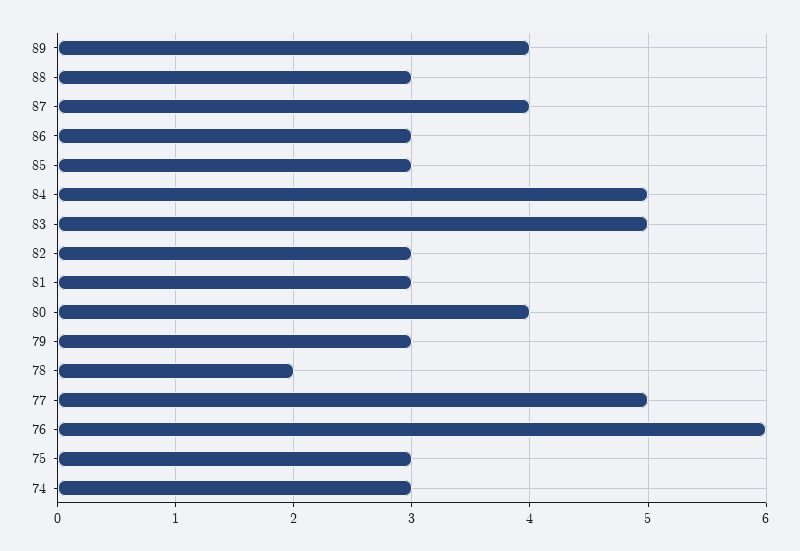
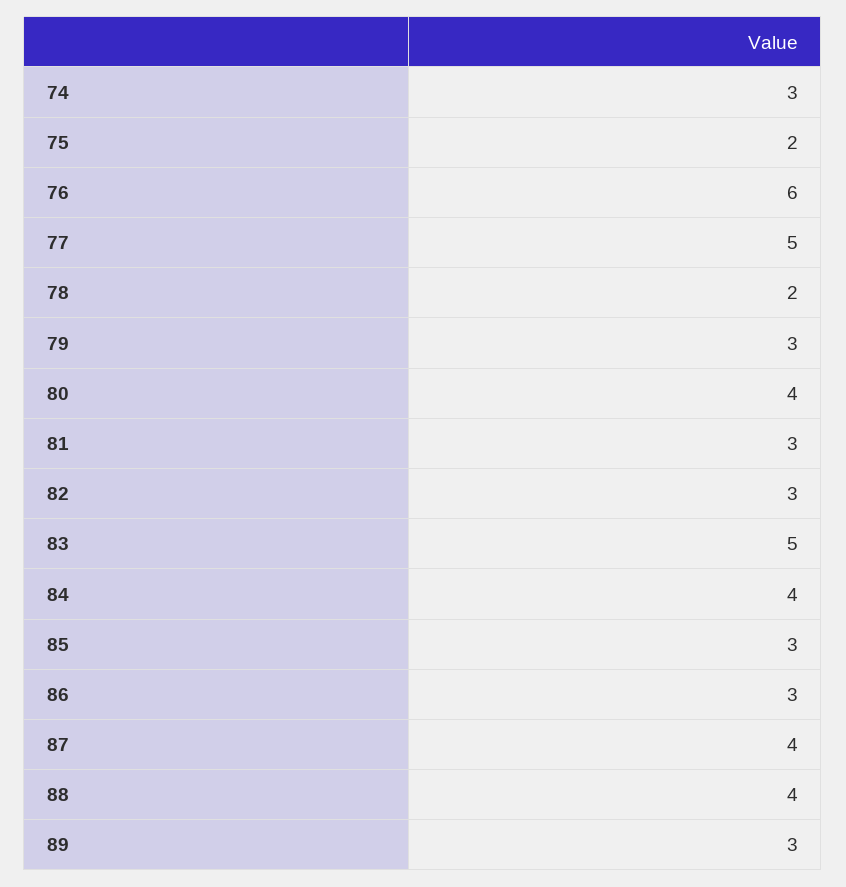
89: 4 -> 3
88: 3 -> 4
84: 5 -> 4
75: 3 -> 2

